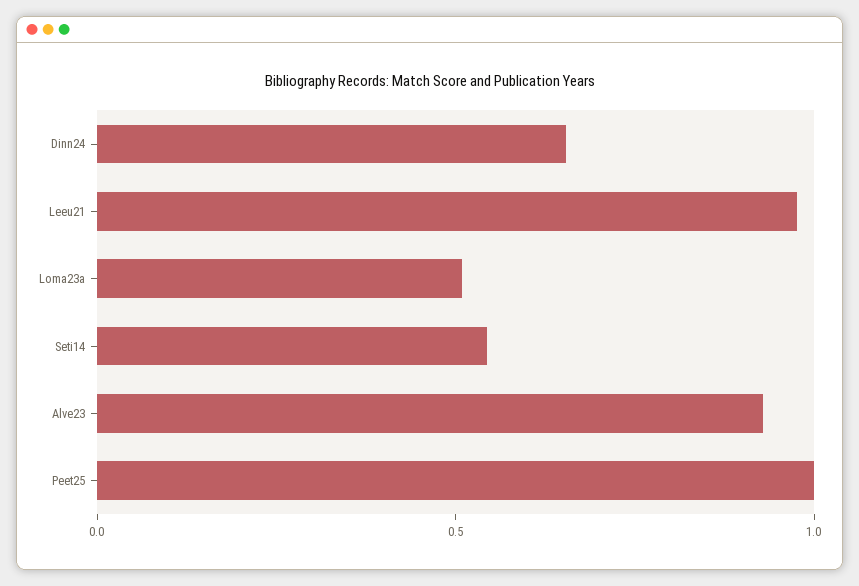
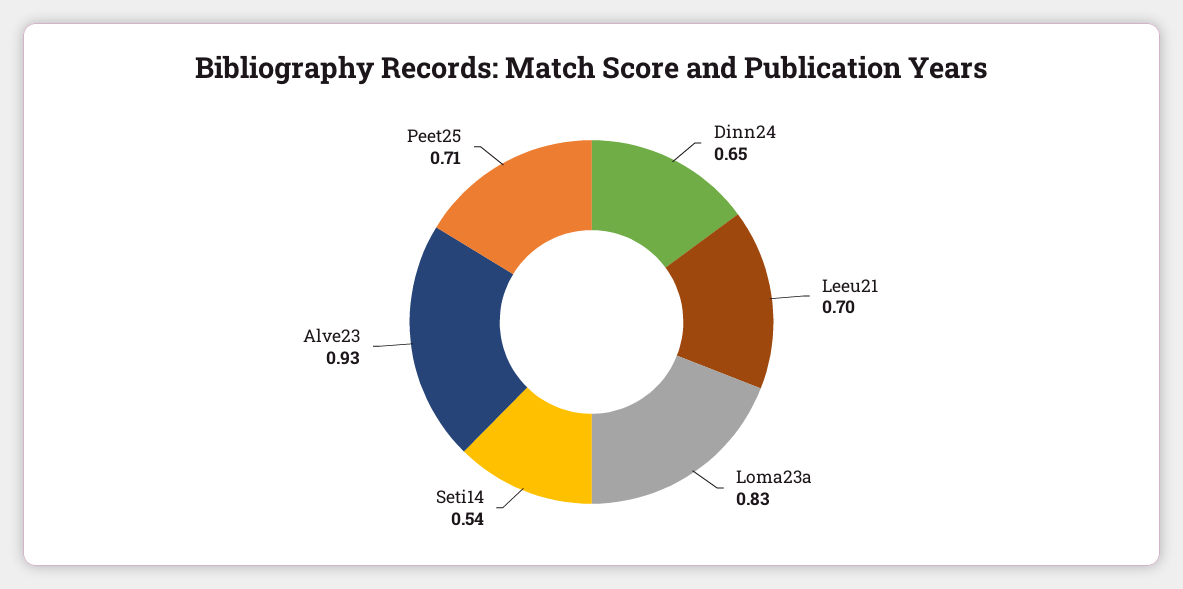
Leeu21: 1 -> 0.7
Loma23a: 0.5 -> 0.83
Peet25: 1 -> 0.71

